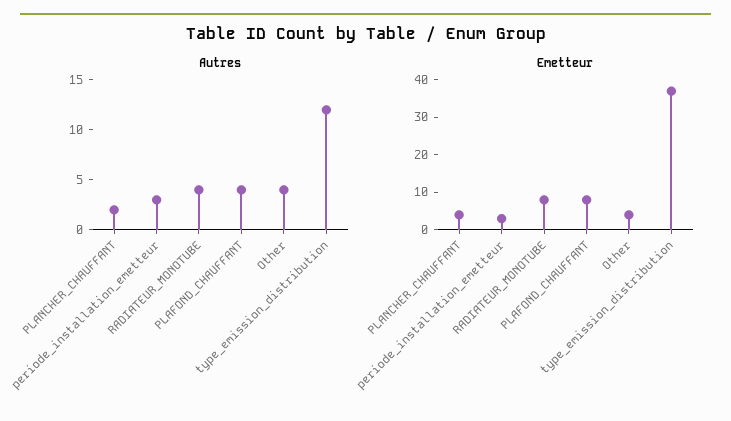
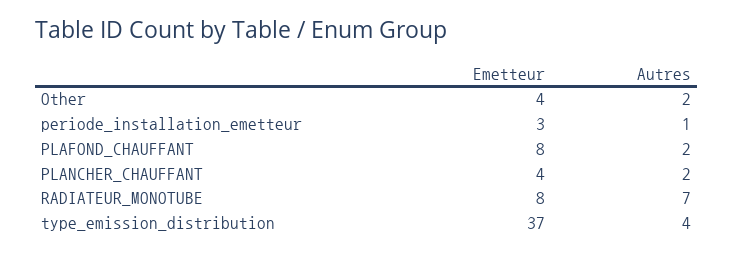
Autres, periode_installation_emetteur: 3 -> 1
Autres, RADIATEUR_MONOTUBE: 4 -> 7
Autres, PLAFOND_CHAUFFANT: 4 -> 2
Autres, Other: 4 -> 2
Autres, type_emission_distribution: 12 -> 4

